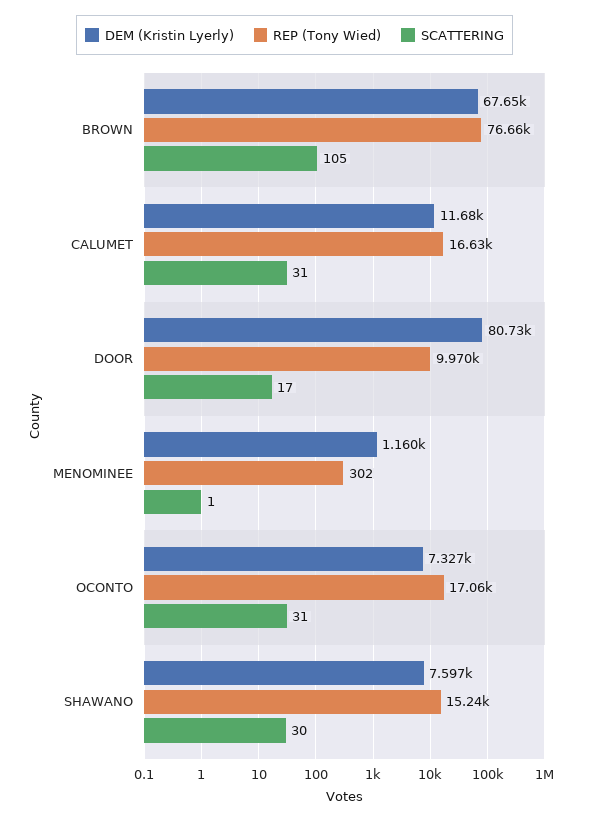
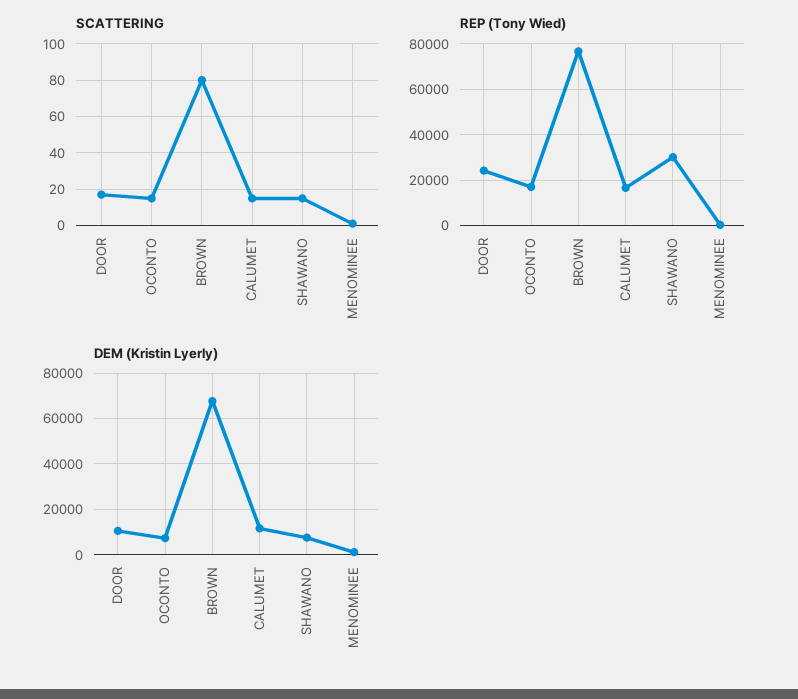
SCATTERING, BROWN: 105 -> 80
SCATTERING, CALUMET: 31 -> 15
DEM (Kristin Lyerly), DOOR: 80730 -> 10000
REP (Tony Wied), DOOR: 9970 -> 25000
SCATTERING, OCONTO: 31 -> 15
REP (Tony Wied), SHAWANO: 15240 -> 30000
SCATTERING, SHAWANO: 30 -> 15

